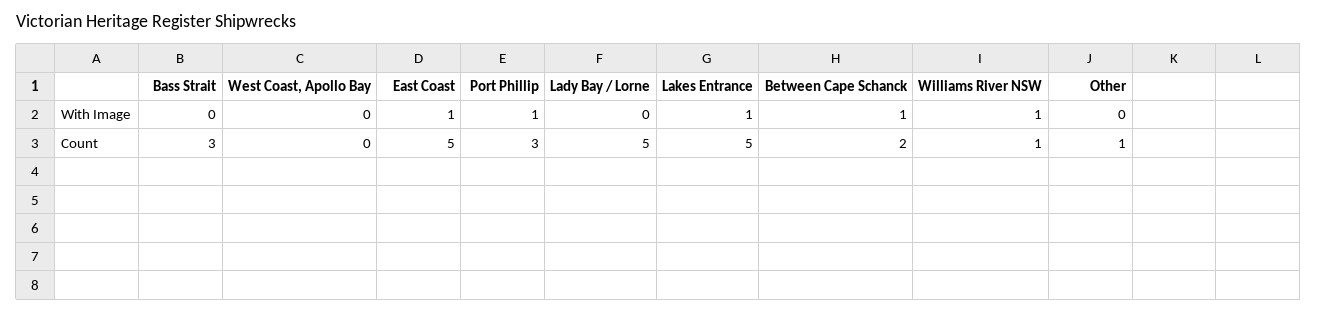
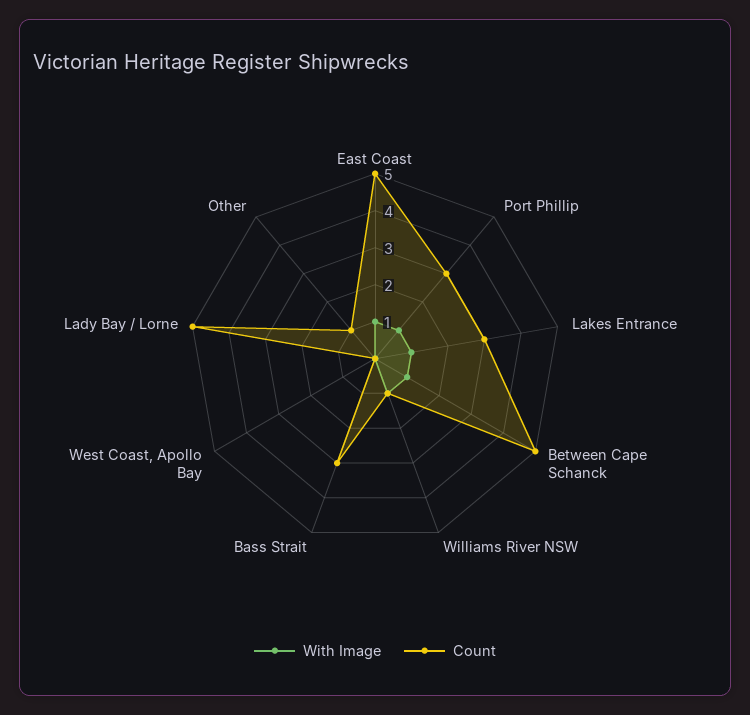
Count, Lakes Entrance: 5 -> 3
Count, Between Cape Schanck: 2 -> 5

